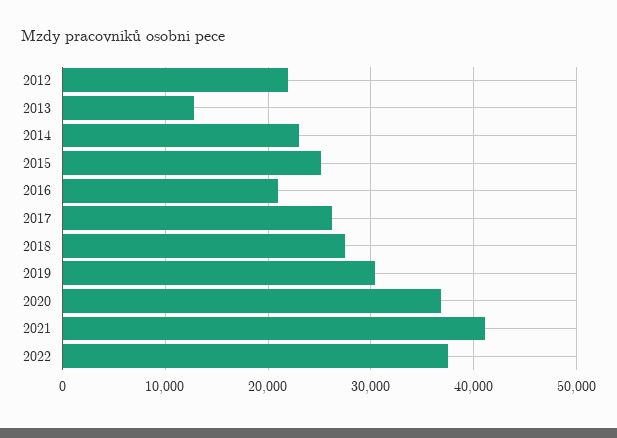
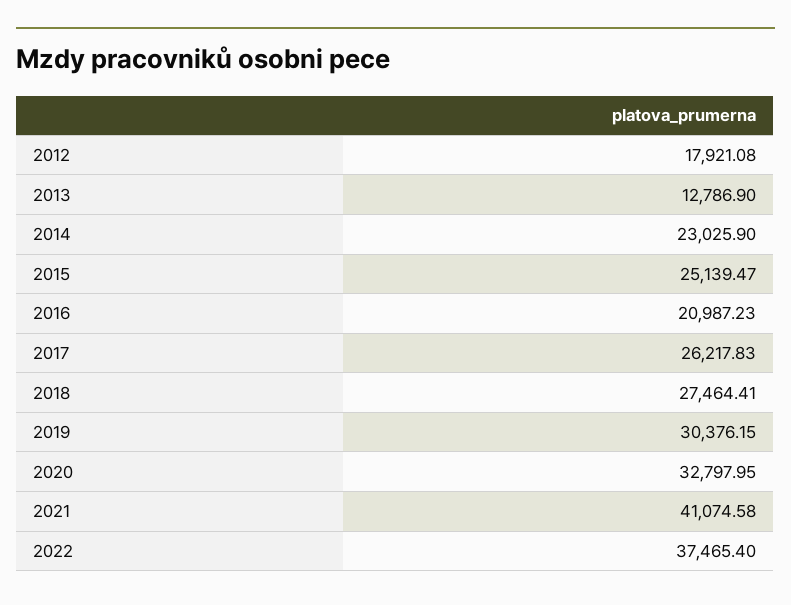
2012: 22000 -> 17921.08
2020: 37000 -> 32797.95

